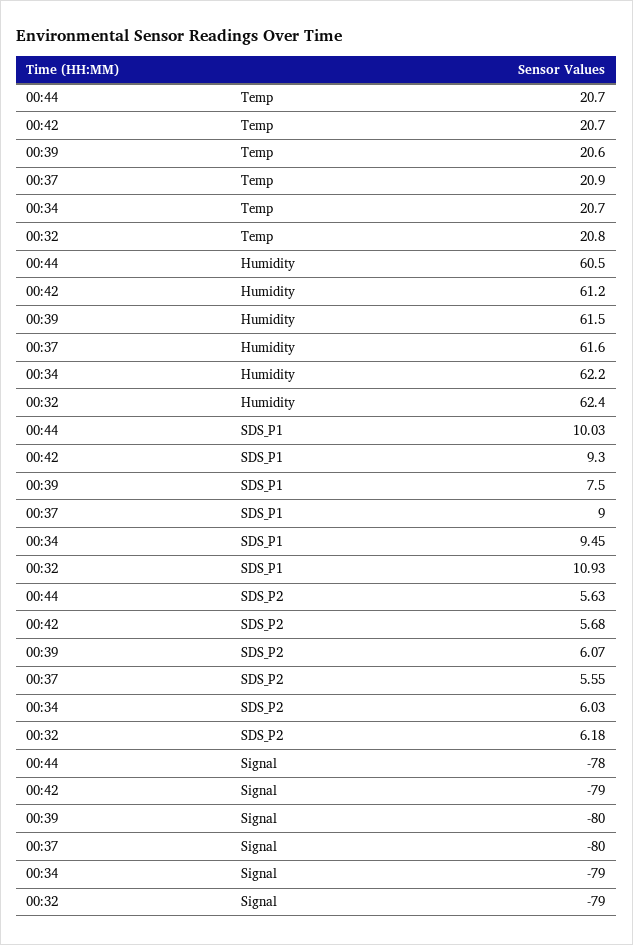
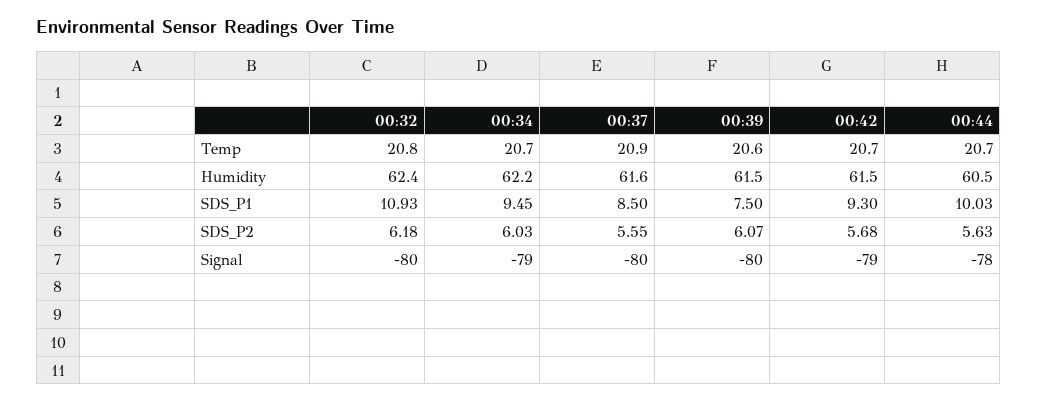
00:42, Humidity: 61.2 -> 61.5
00:37, SDS_P1: 9 -> 8.5
00:32, Signal: -79 -> -80

